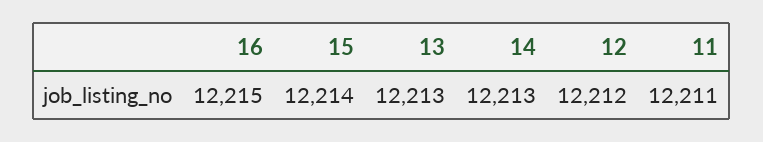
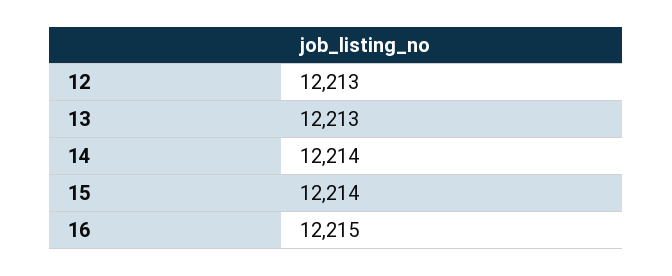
14: 12213 -> 12214
12: 12212 -> 12213
11: 12211 -> none

